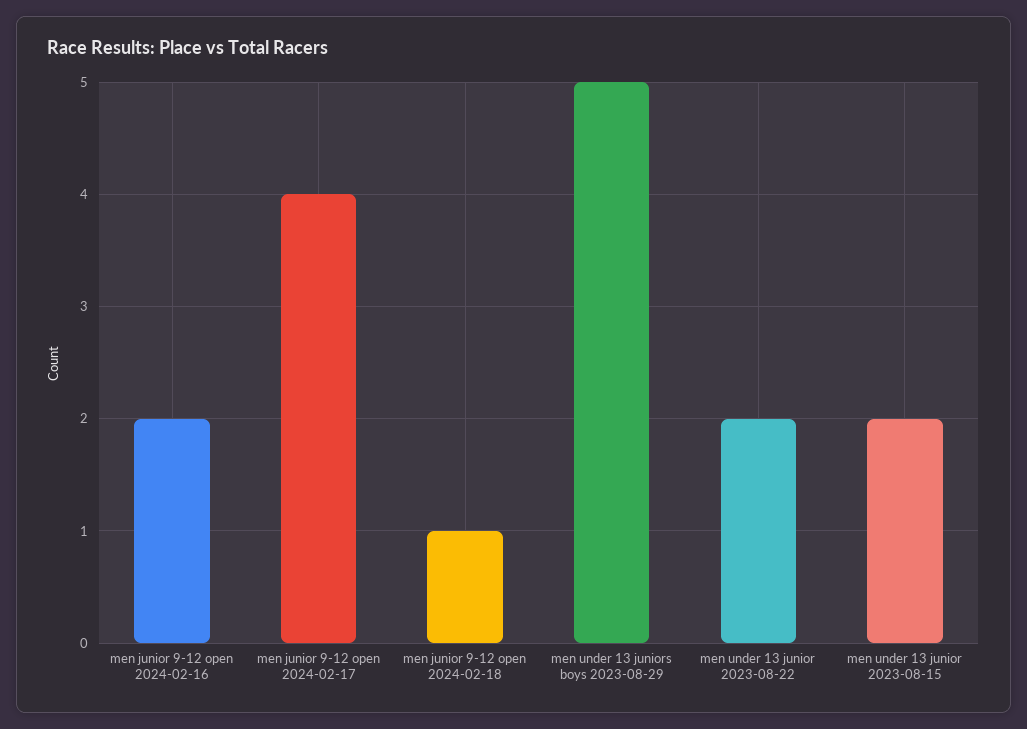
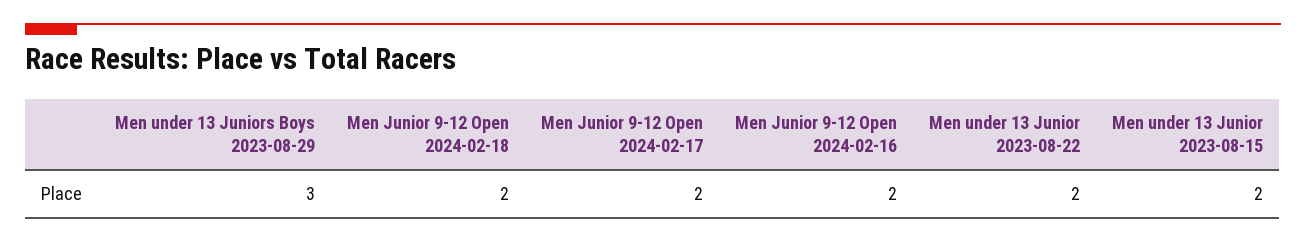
men junior 9-12 open 2024-02-17: 4 -> 2
men junior 9-12 open 2024-02-18: 1 -> 2
men under 13 juniors boys 2023-08-29: 5 -> 3

